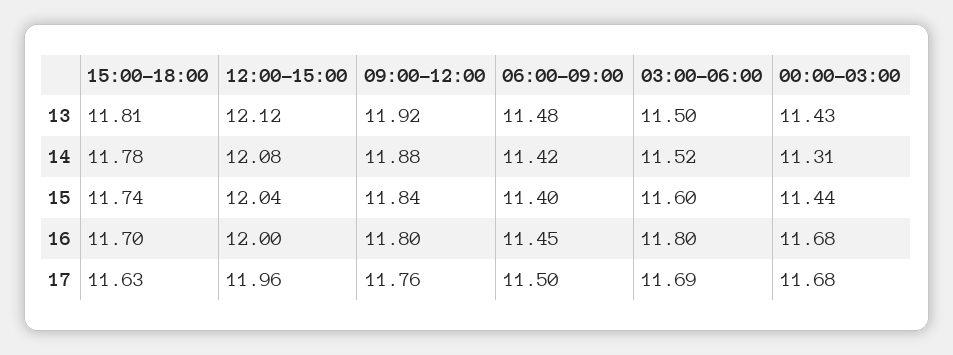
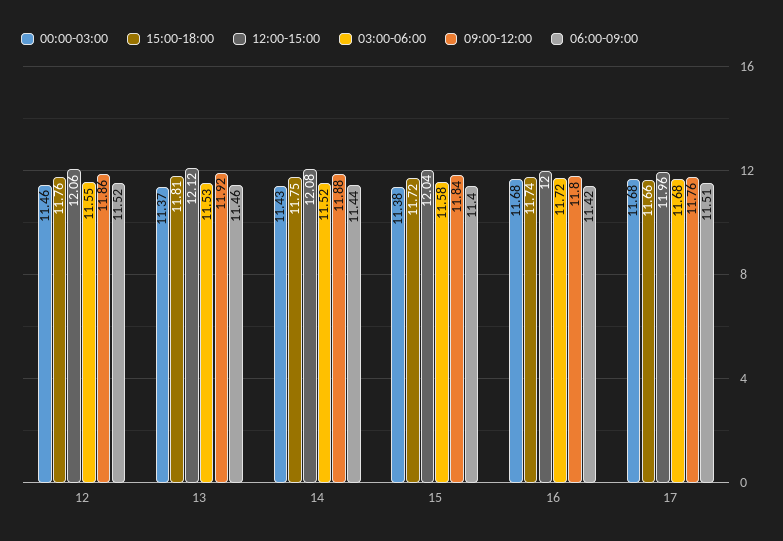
06:00-09:00, 13: 11.48 -> 11.46
03:00-06:00, 13: 11.5 -> 11.53
00:00-03:00, 13: 11.43 -> 11.37
15:00-18:00, 14: 11.78 -> 11.75
06:00-09:00, 14: 11.42 -> 11.44
00:00-03:00, 14: 11.31 -> 11.43
15:00-18:00, 15: 11.74 -> 11.72
03:00-06:00, 15: 11.6 -> 11.58
00:00-03:00, 15: 11.44 -> 11.38
15:00-18:00, 16: 11.7 -> 11.74
06:00-09:00, 16: 11.45 -> 11.42
03:00-06:00, 16: 11.8 -> 11.72
15:00-18:00, 17: 11.63 -> 11.66
06:00-09:00, 17: 11.5 -> 11.51
03:00-06:00, 17: 11.69 -> 11.68
00:00-03:00, 12: none -> 11.46
15:00-18:00, 12: none -> 11.76
12:00-15:00, 12: none -> 12.06
03:00-06:00, 12: none -> 11.55
09:00-12:00, 12: none -> 11.86
06:00-09:00, 12: none -> 11.52

